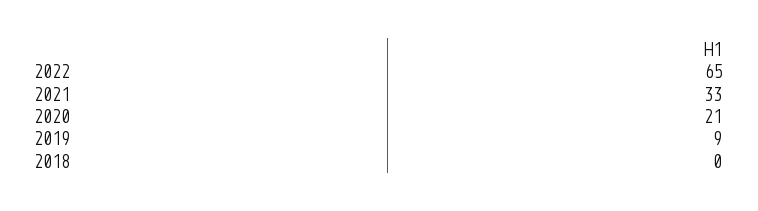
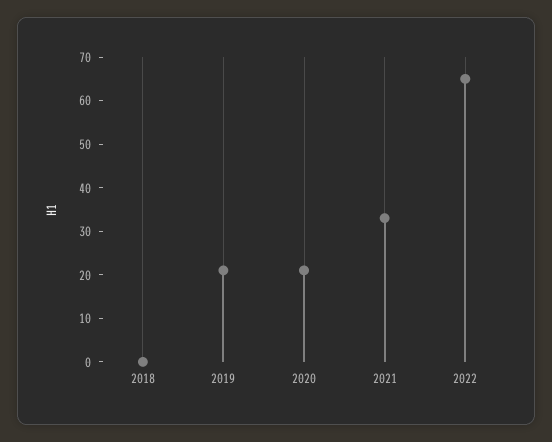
2019: 9 -> 20

